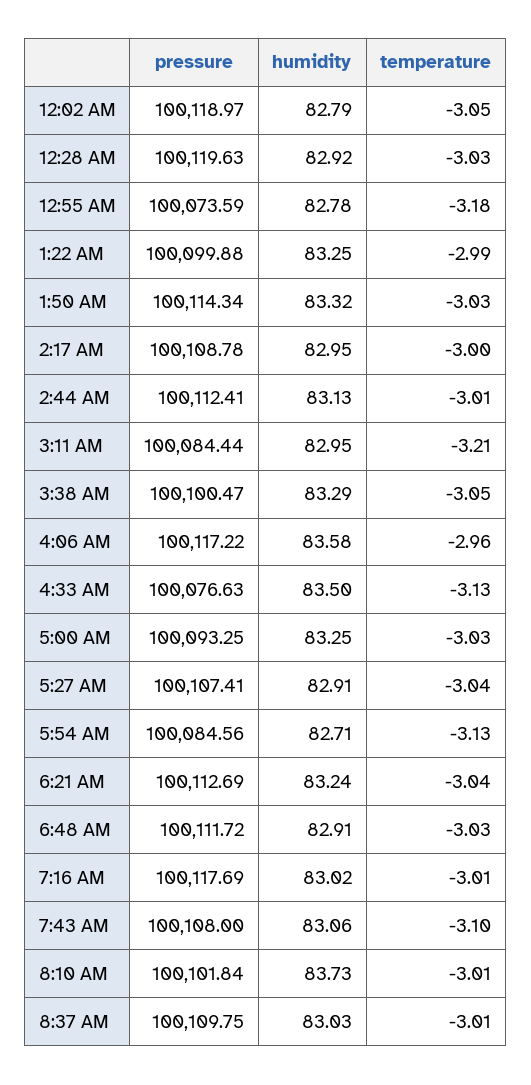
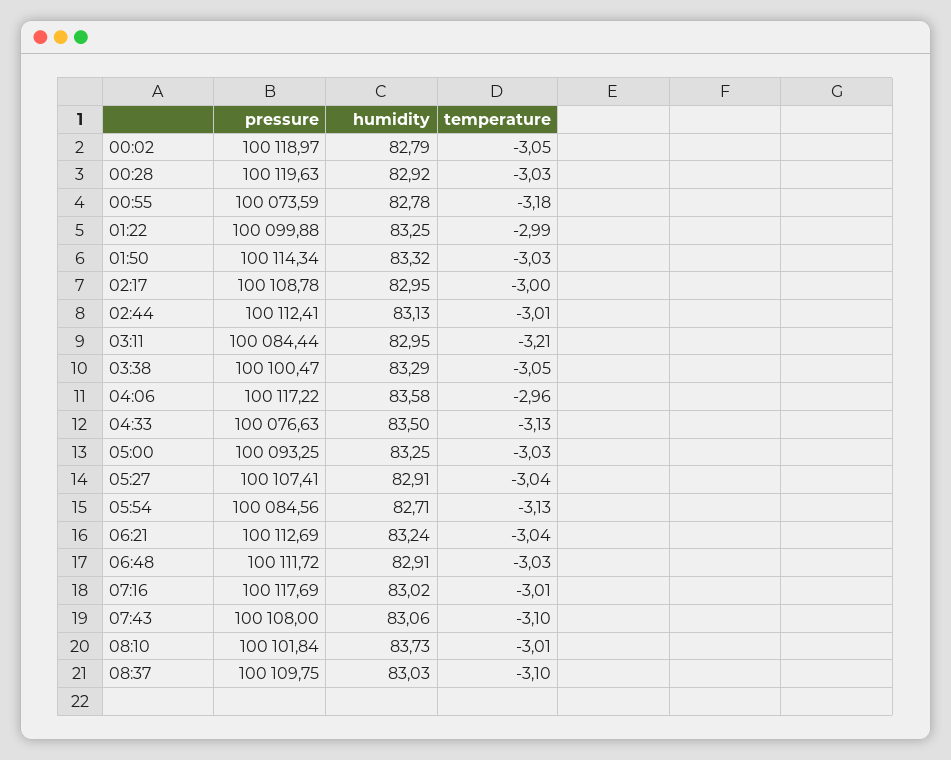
temperature, 8:37 AM: -3.01 -> -3.1

